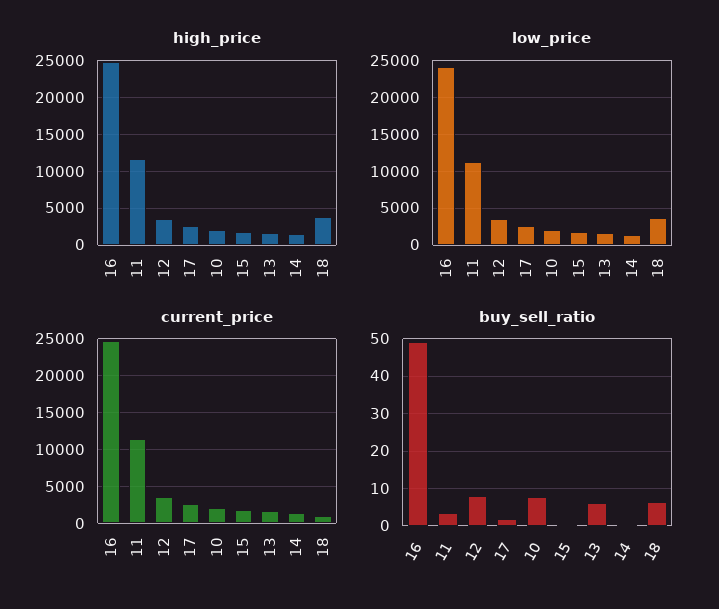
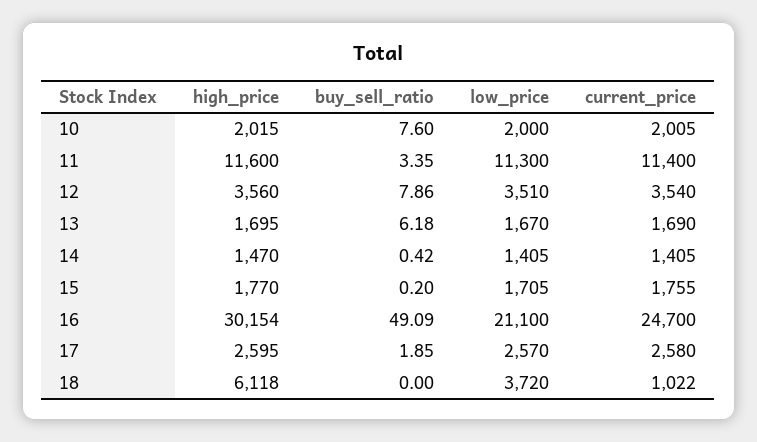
high_price, 16: 25000 -> 30154
high_price, 18: 4000 -> 6118
low_price, 16: 24000 -> 21100
buy_sell_ratio, 18: 6 -> 0

